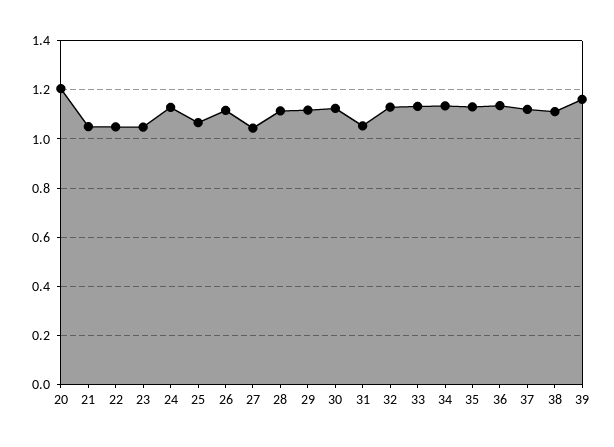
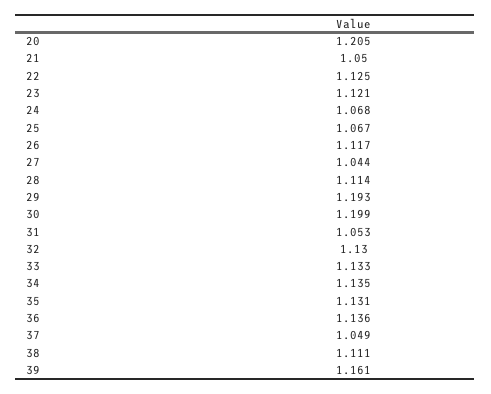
22: 1.05 -> 1.125
23: 1.05 -> 1.121
24: 1.125 -> 1.068
29: 1.125 -> 1.193
30: 1.125 -> 1.199
37: 1.125 -> 1.049

